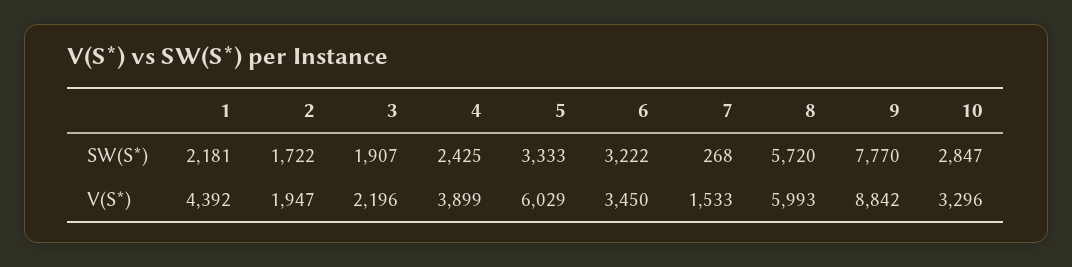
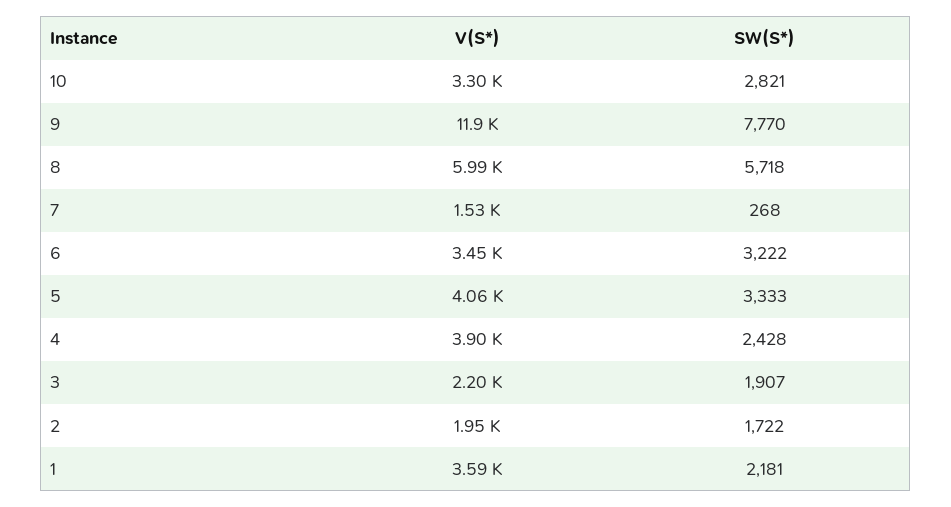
4, SW(S*): 2425 -> 2428
8, SW(S*): 5720 -> 5718
10, SW(S*): 2847 -> 2821
1, V(S*): 4392 -> 3590
5, V(S*): 6029 -> 4060
9, V(S*): 8842 -> 11900

